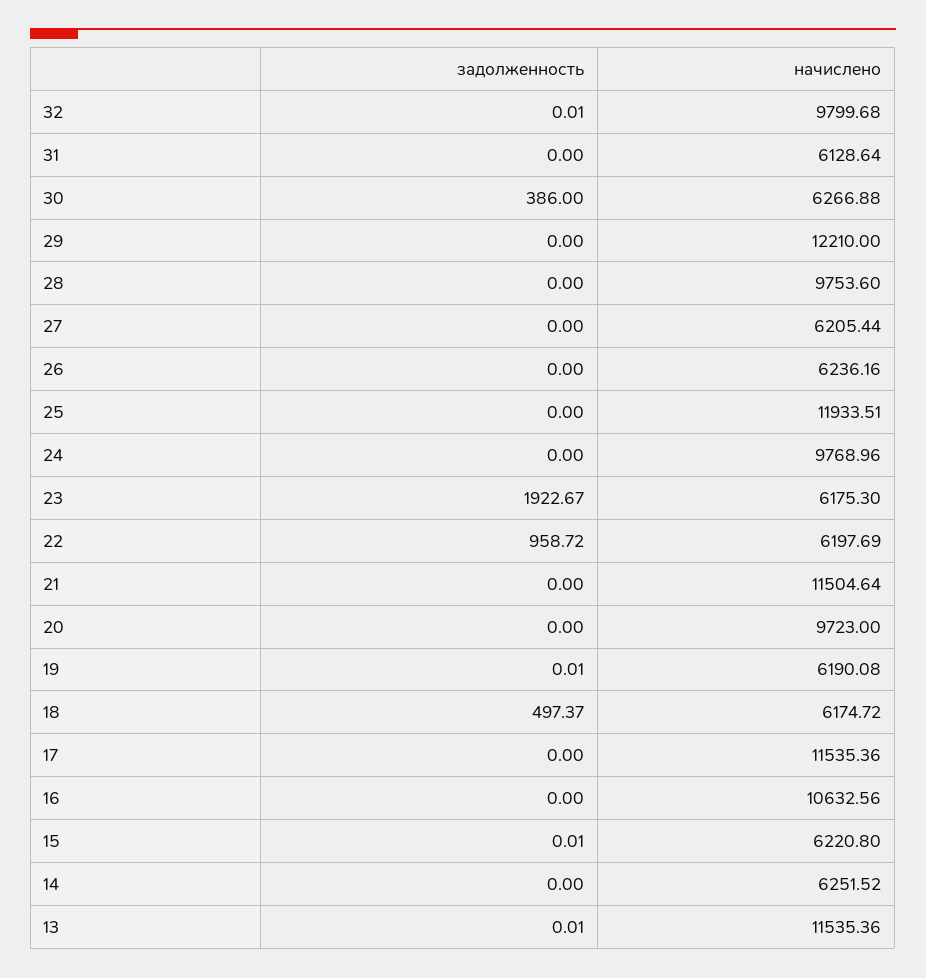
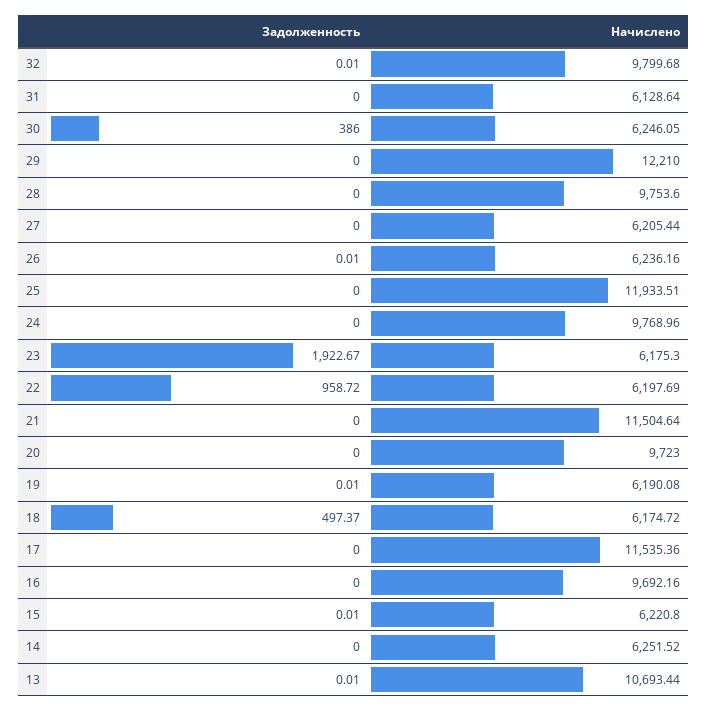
начислено, 30: 6266.88 -> 6246.05
задолженность, 26: 0 -> 0.01
начислено, 16: 10632.56 -> 9692.16
начислено, 13: 11535.36 -> 10693.44

